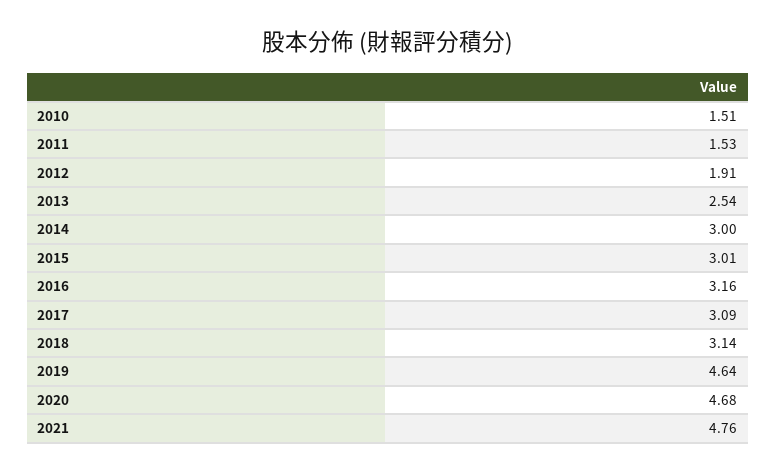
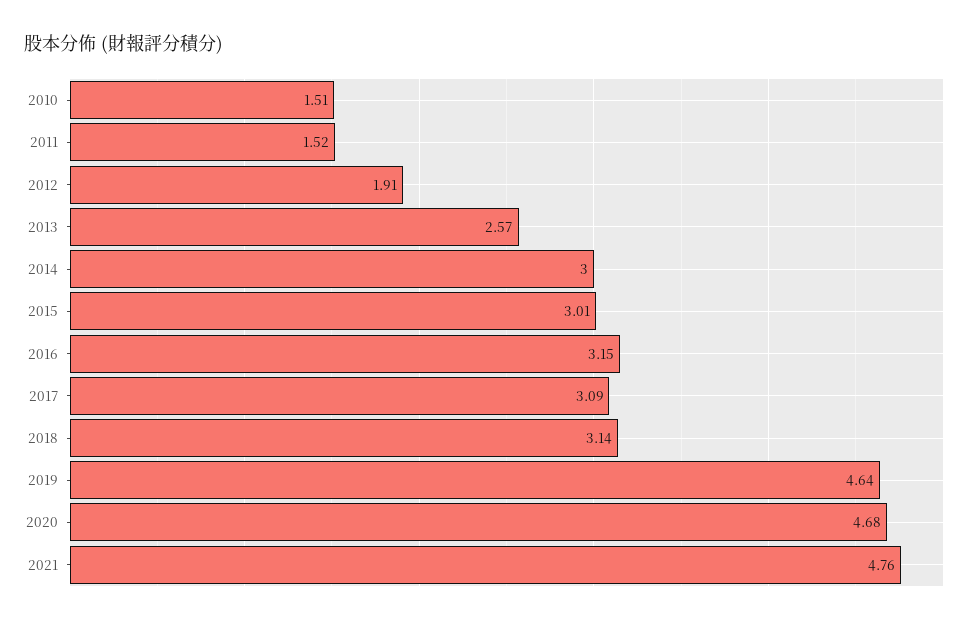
2011: 1.53 -> 1.52
2013: 2.54 -> 2.57
2016: 3.16 -> 3.15

